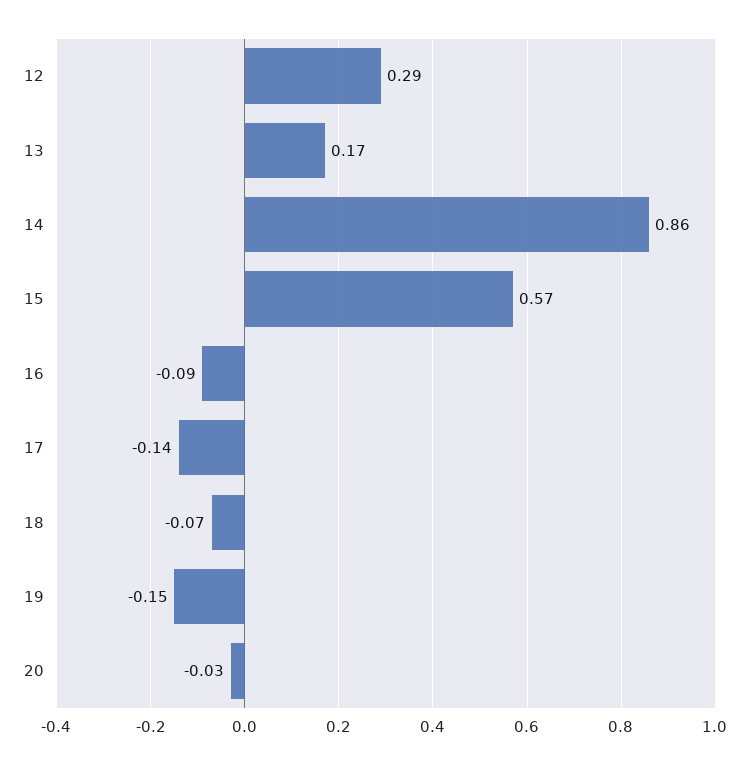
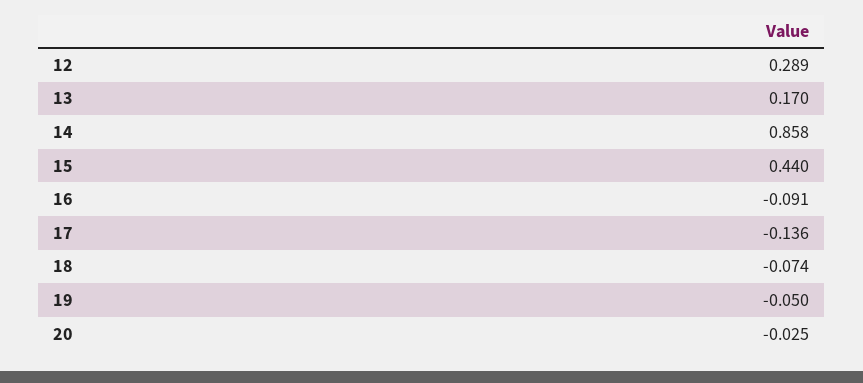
15: 0.57 -> 0.44
19: -0.15 -> -0.05

